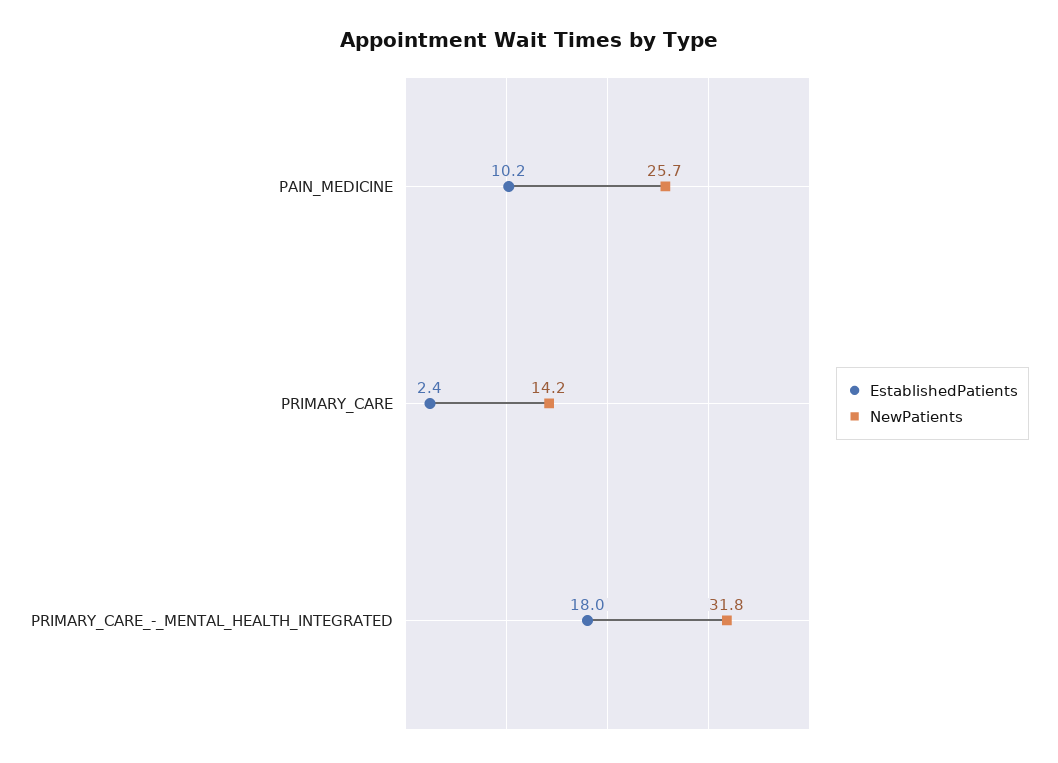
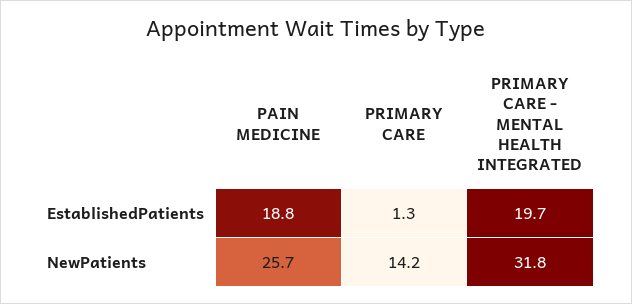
EstablishedPatients, PAIN_MEDICINE: 10.2 -> 18.8
EstablishedPatients, PRIMARY_CARE: 2.4 -> 1.3
EstablishedPatients, PRIMARY_CARE_-_MENTAL_HEALTH_INTEGRATED: 18 -> 19.7

